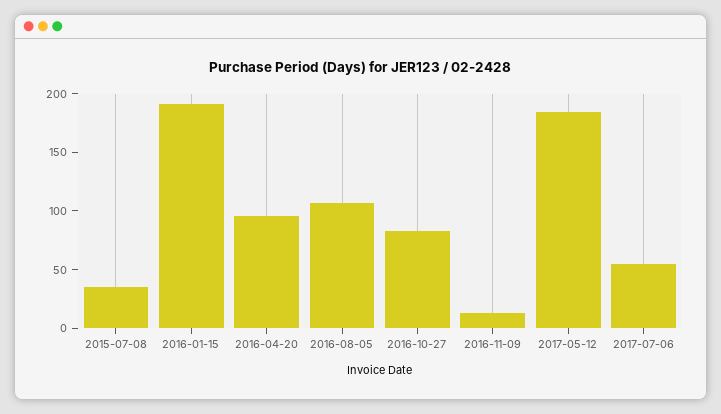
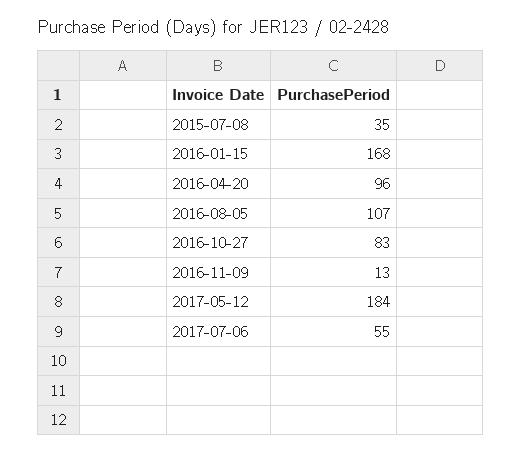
2016-01-15: 190 -> 168

